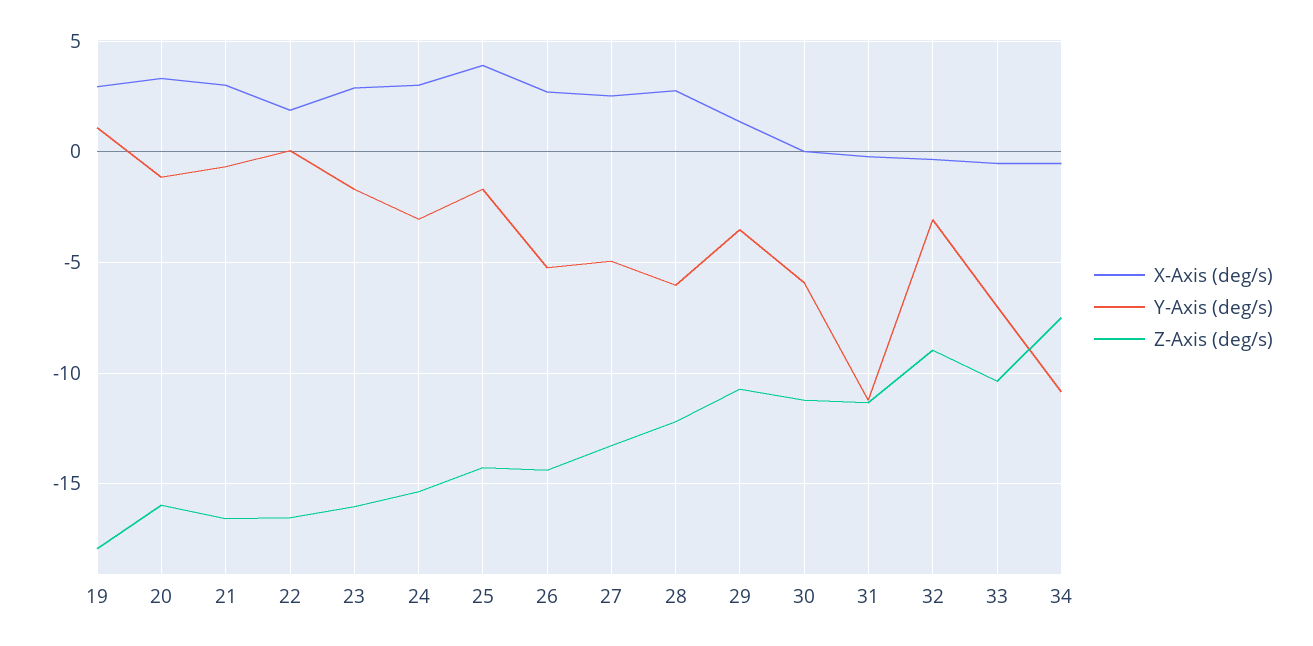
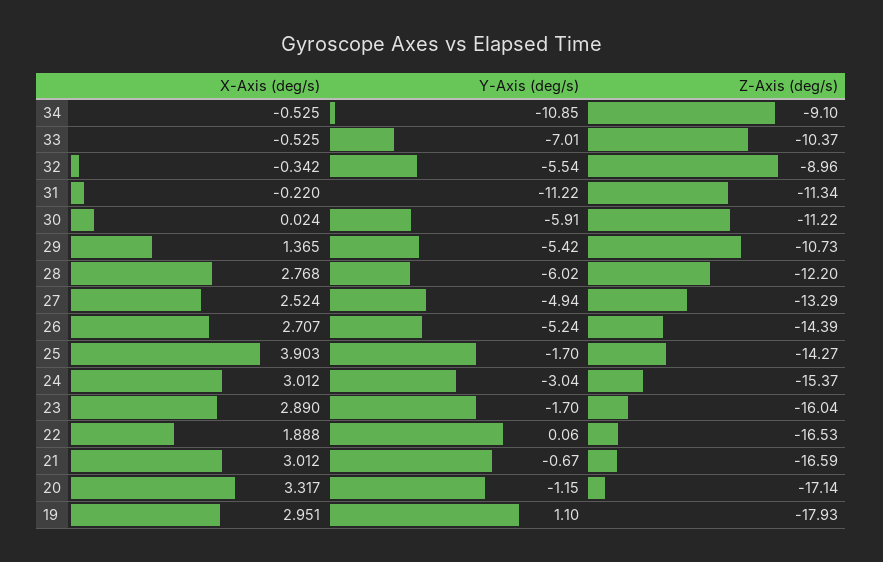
Z-Axis (deg/s), 20: -16 -> -17.14
Y-Axis (deg/s), 29: -3.5 -> -5.42
Y-Axis (deg/s), 32: -3 -> -5.54
Z-Axis (deg/s), 34: -7.5 -> -9.1

